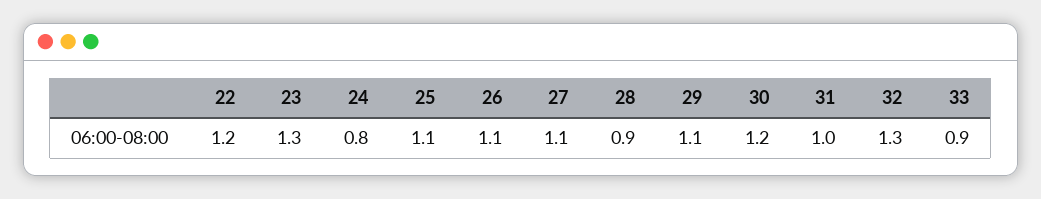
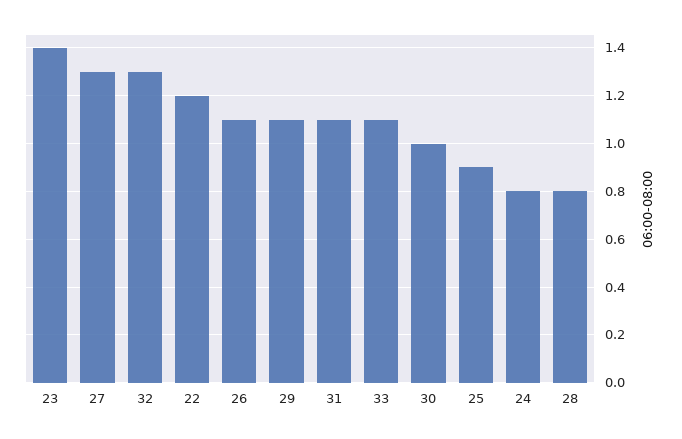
23: 1.3 -> 1.4
25: 1.1 -> 0.9
27: 1.1 -> 1.3
28: 0.9 -> 0.8
30: 1.2 -> 1
31: 1 -> 1.1
33: 0.9 -> 1.1

